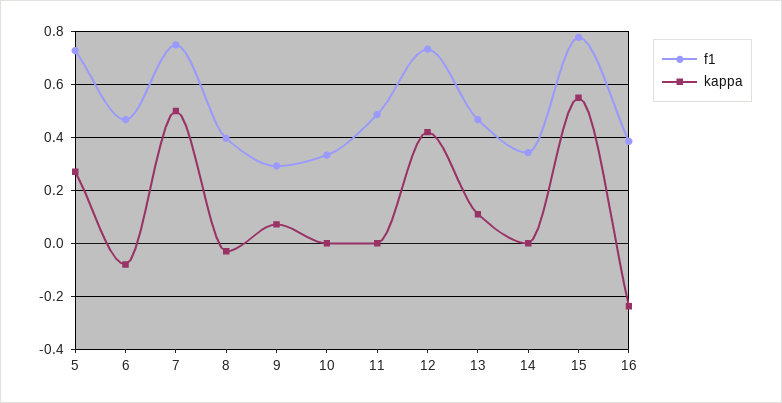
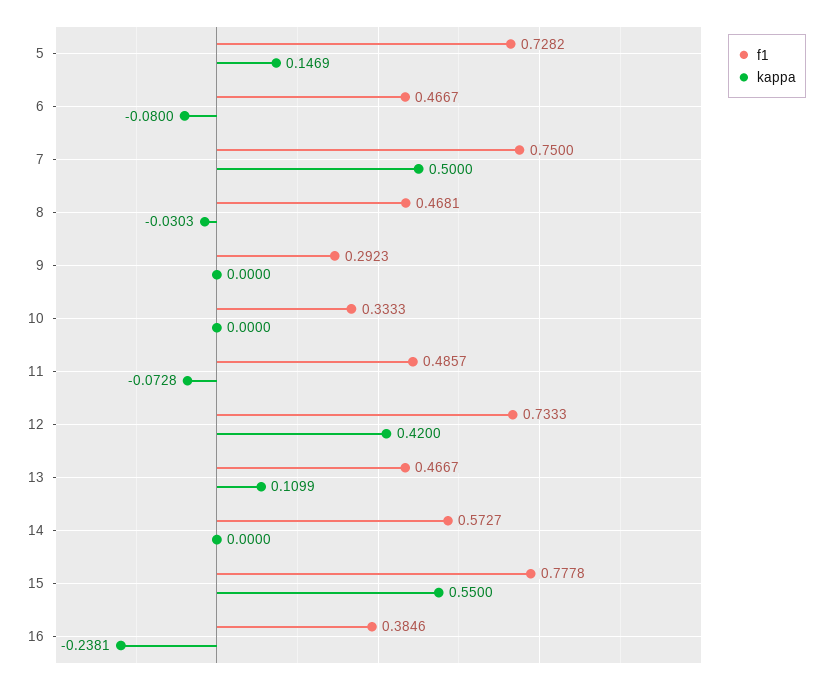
kappa, 5: 0.275 -> 0.1469
f1, 8: 0.4 -> 0.4681
kappa, 9: 0.075 -> 0
kappa, 11: 0 -> -0.0728
f1, 14: 0.35 -> 0.5727

